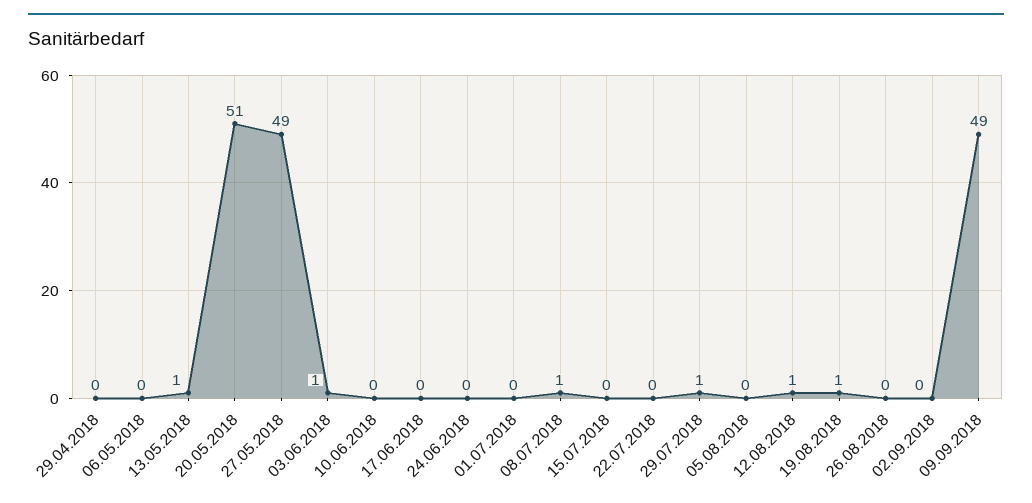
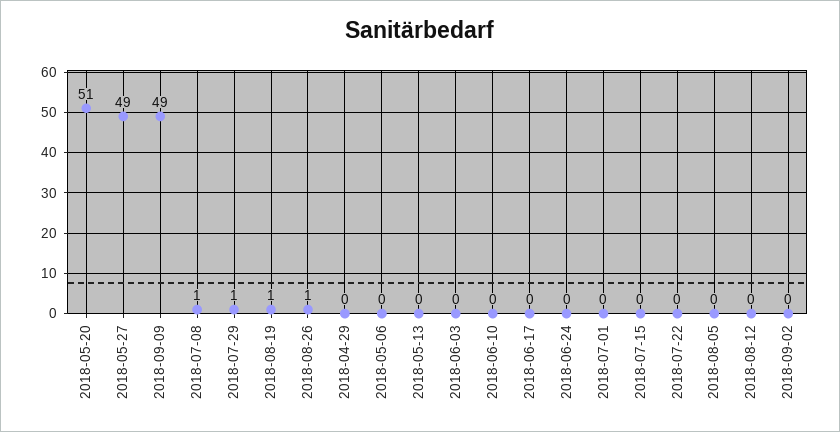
13.05.2018: 1 -> 0
03.06.2018: 1 -> 0
12.08.2018: 1 -> 0
26.08.2018: 0 -> 1

